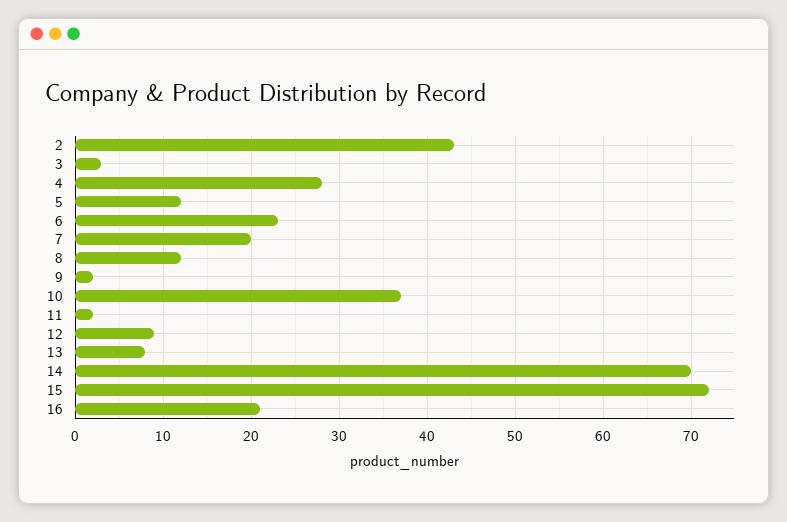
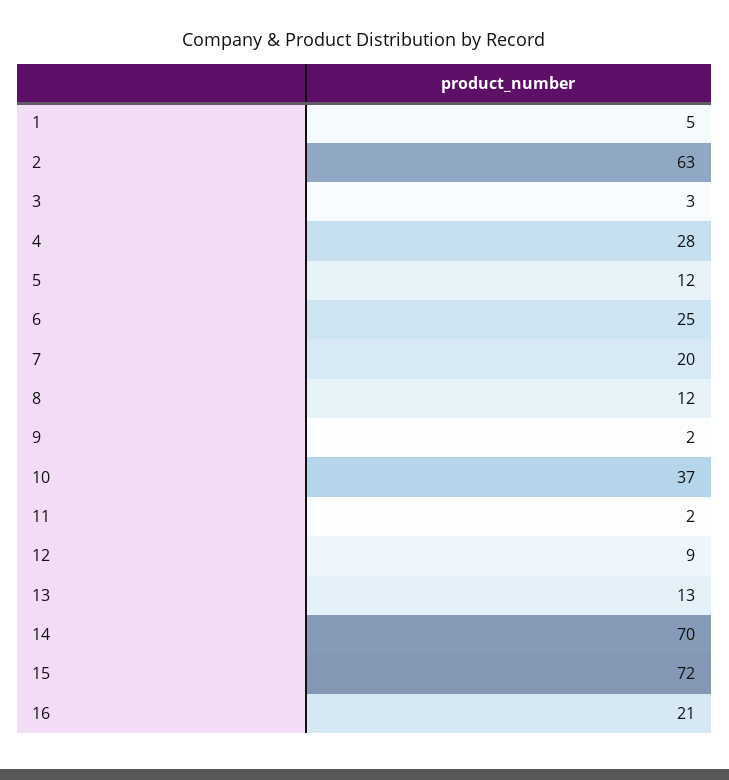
2: 43 -> 63
6: 23 -> 25
13: 8 -> 13
1: none -> 5

